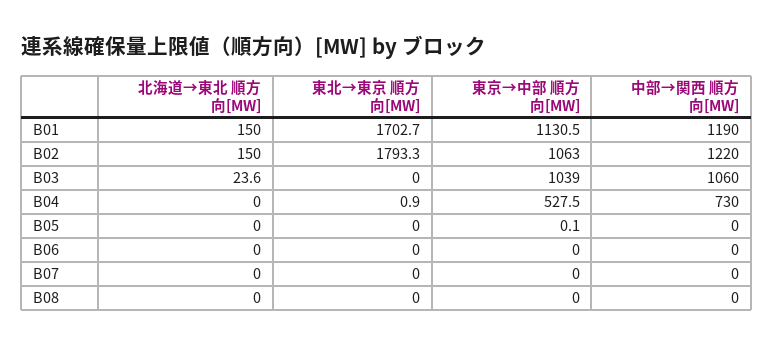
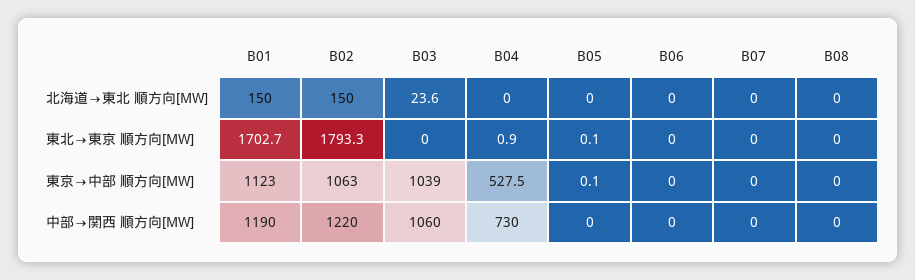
東京→中部 順方向[MW], B01: 1130.5 -> 1123
東北→東京 順方向[MW], B05: 0 -> 0.1

